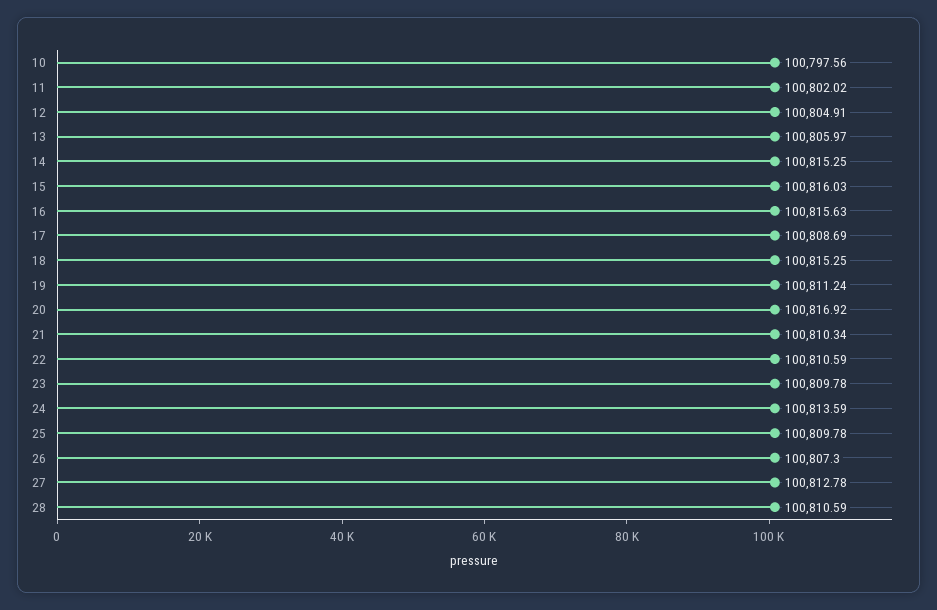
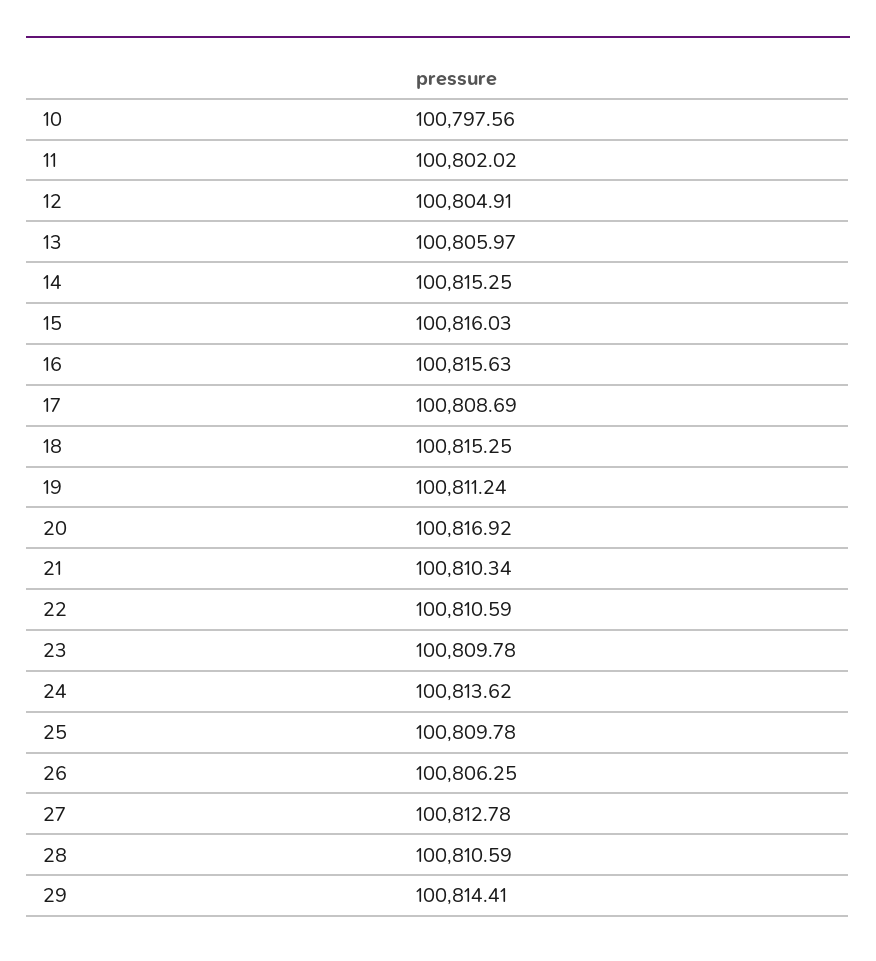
24: 100813.59 -> 100813.62
26: 100807.3 -> 100806.25
29: none -> 100814.41

